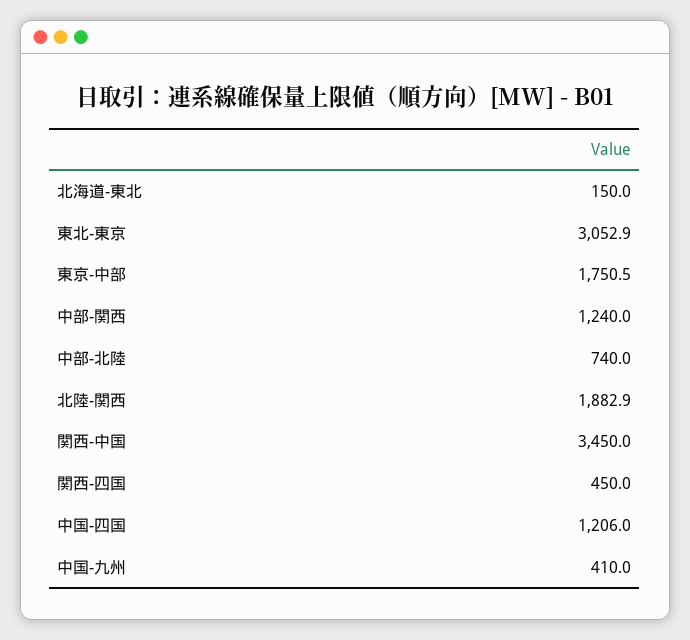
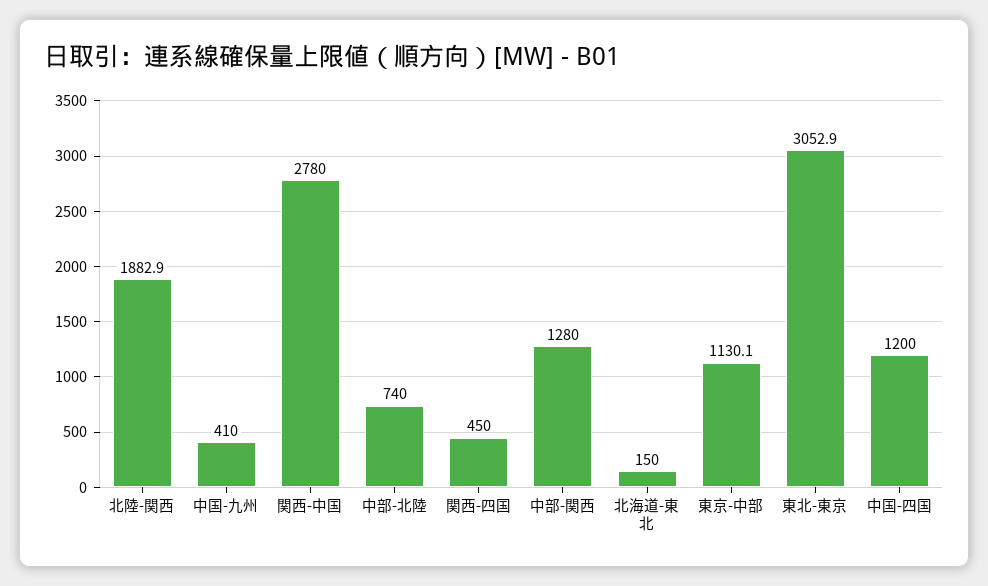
東京-中部: 1750.5 -> 1130.1
中部-関西: 1240 -> 1280
関西-中国: 3450 -> 2780
中国-四国: 1206 -> 1200

